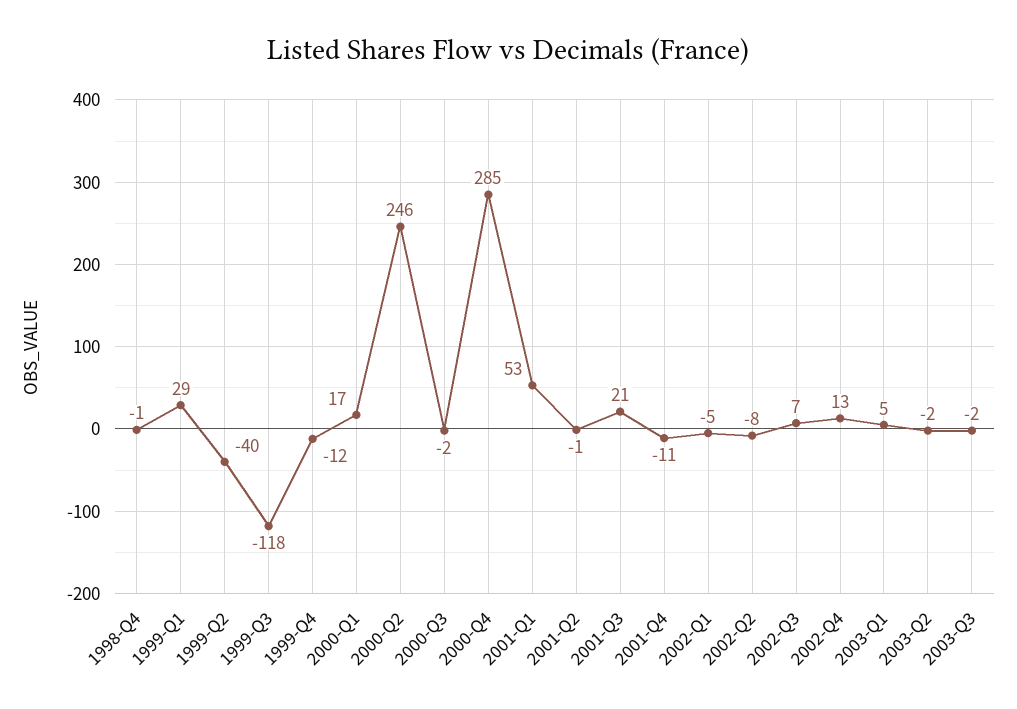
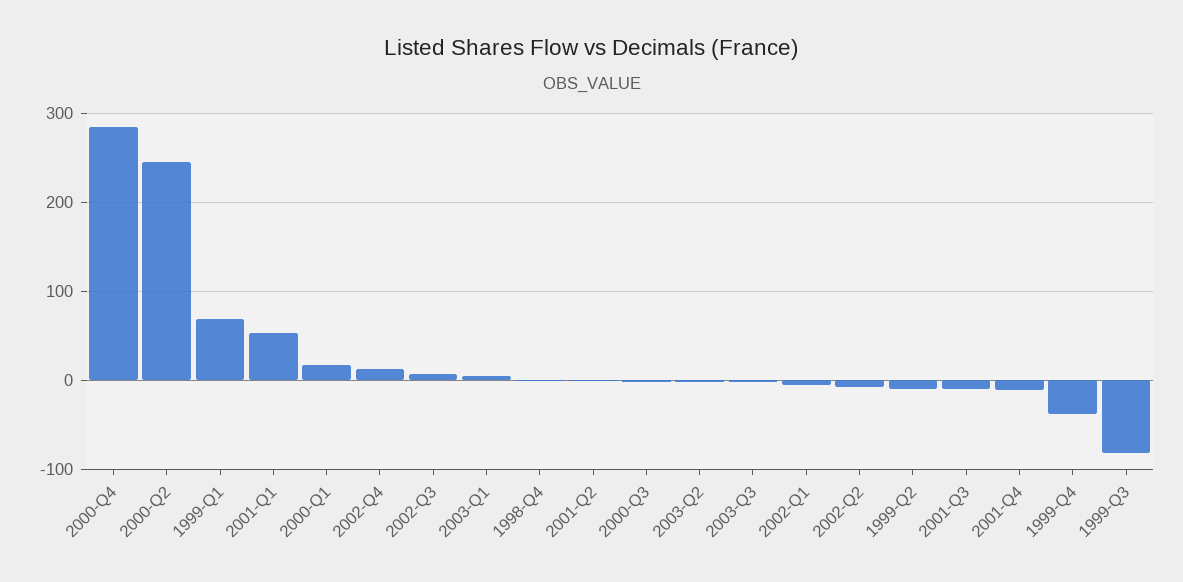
1999-Q1: 29 -> 70
1999-Q2: -40 -> -10
1999-Q3: -118 -> -80
1999-Q4: -12 -> -40
2001-Q3: 21 -> -10

